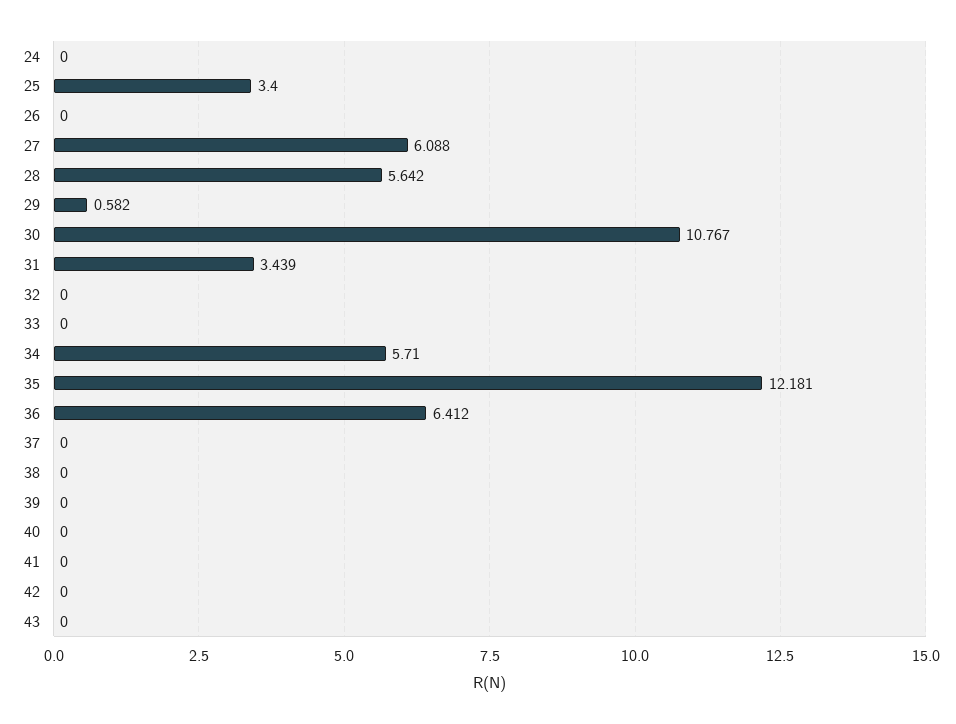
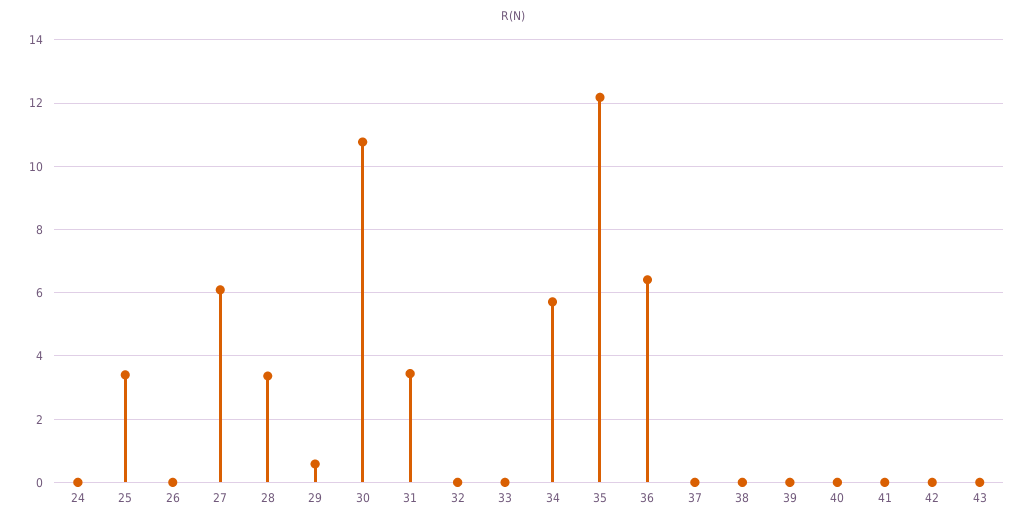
28: 5.642 -> 3.4

